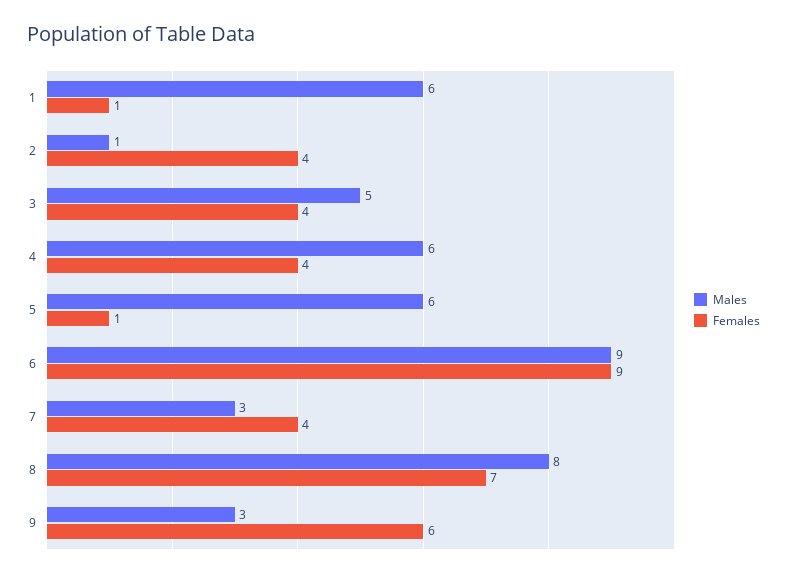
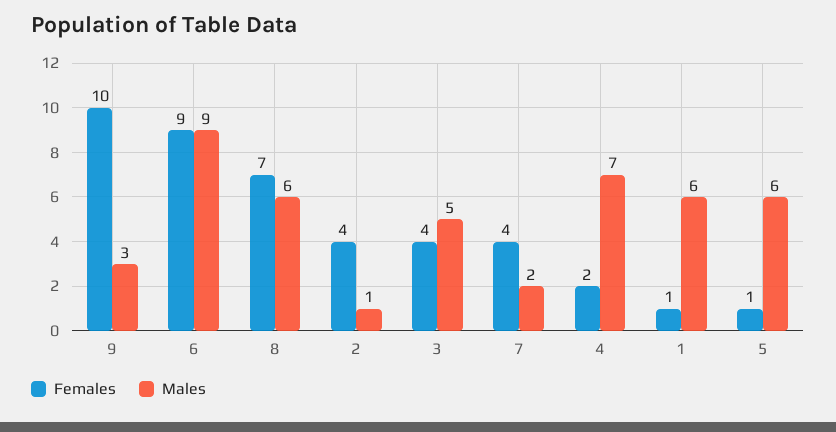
Males, 4: 6 -> 7
Females, 4: 4 -> 2
Males, 7: 3 -> 2
Males, 8: 8 -> 6
Females, 9: 6 -> 10

